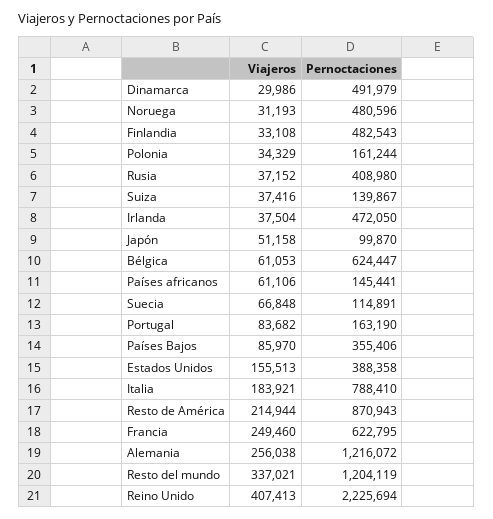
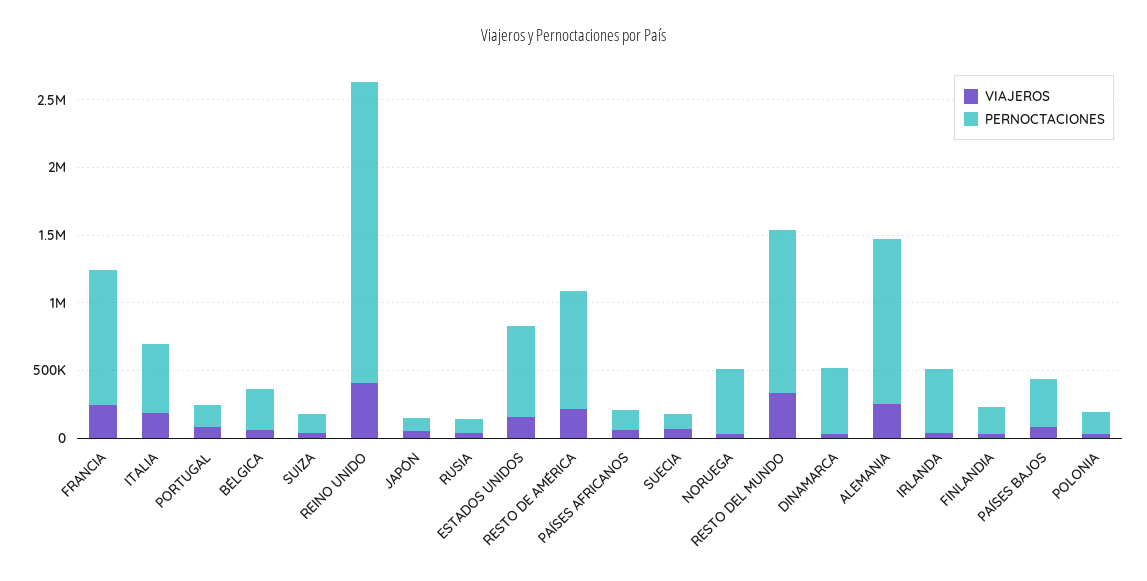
Pernoctaciones, Finlandia: 482543 -> 200000
Pernoctaciones, Rusia: 408980 -> 100000
Pernoctaciones, Bélgica: 624447 -> 300000
Pernoctaciones, Estados Unidos: 388358 -> 700000
Pernoctaciones, Italia: 788410 -> 500000
Pernoctaciones, Francia: 622795 -> 1000000

